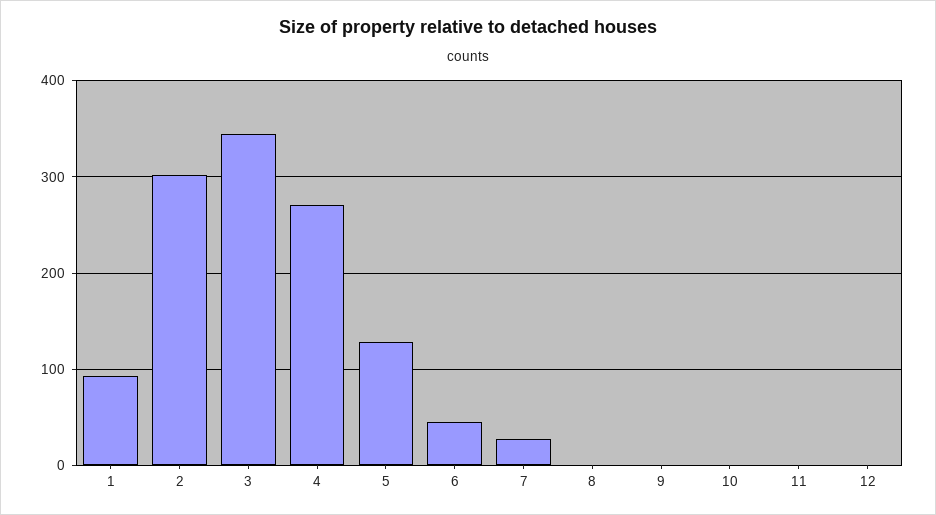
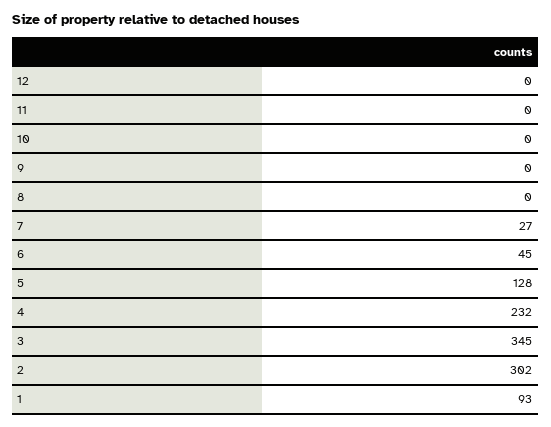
4: 270 -> 232

